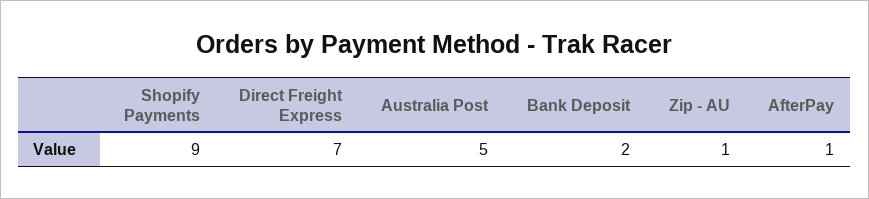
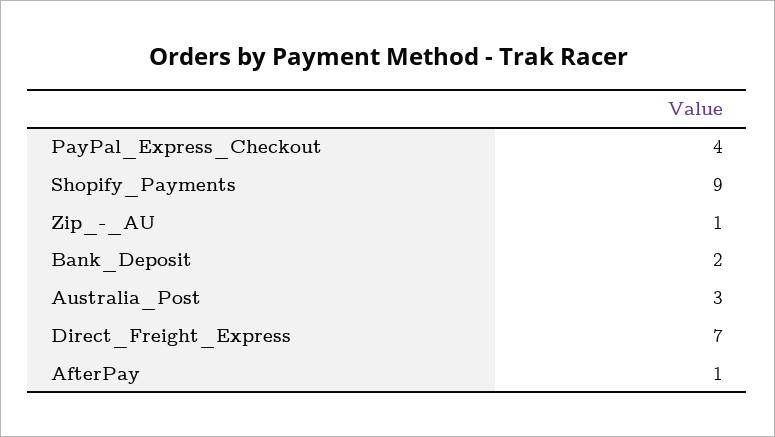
Australia Post: 5 -> 3
PayPal_Express_Checkout: none -> 4

